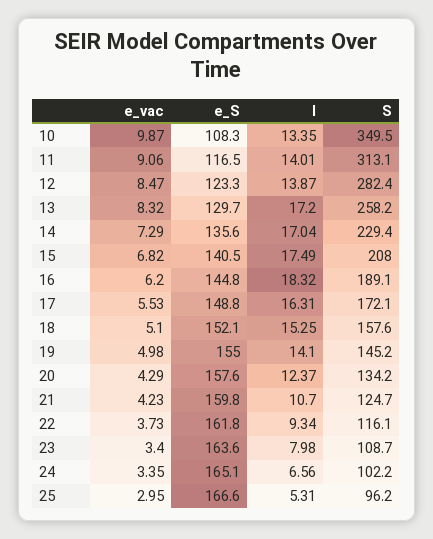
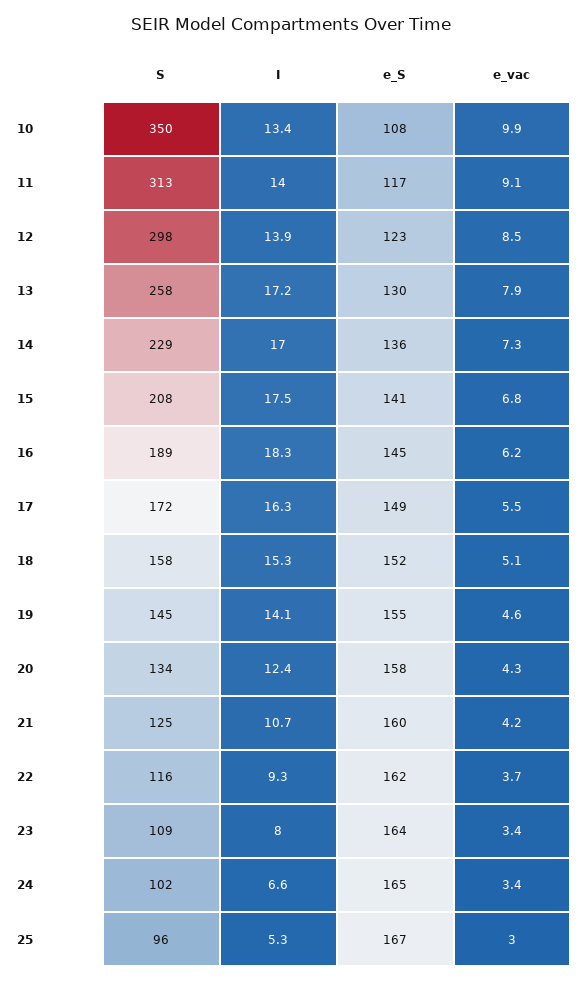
S, 12: 282.4 -> 298
e_vac, 13: 8.32 -> 7.9
e_vac, 19: 4.98 -> 4.6

